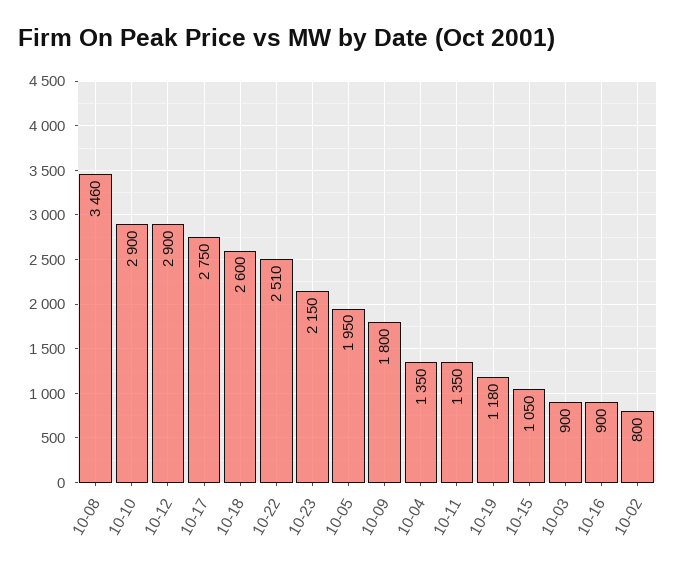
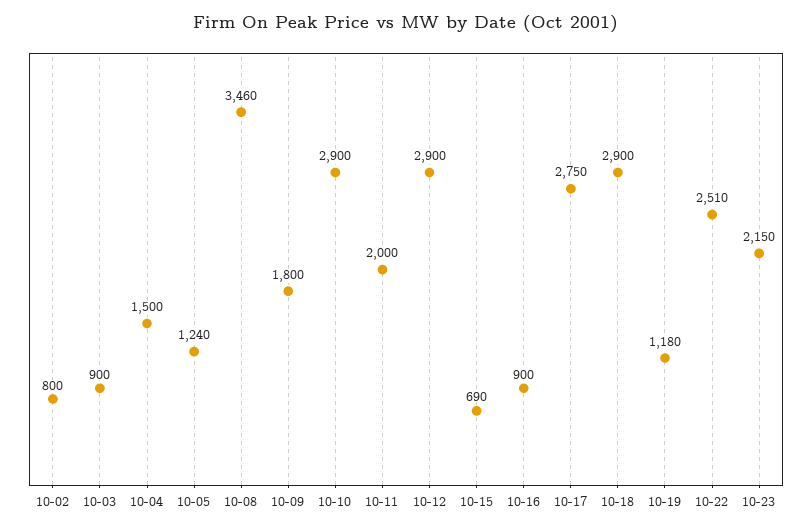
10-18: 2600 -> 2900
10-05: 1950 -> 1240
10-04: 1350 -> 1500
10-11: 1350 -> 2000
10-15: 1050 -> 690

